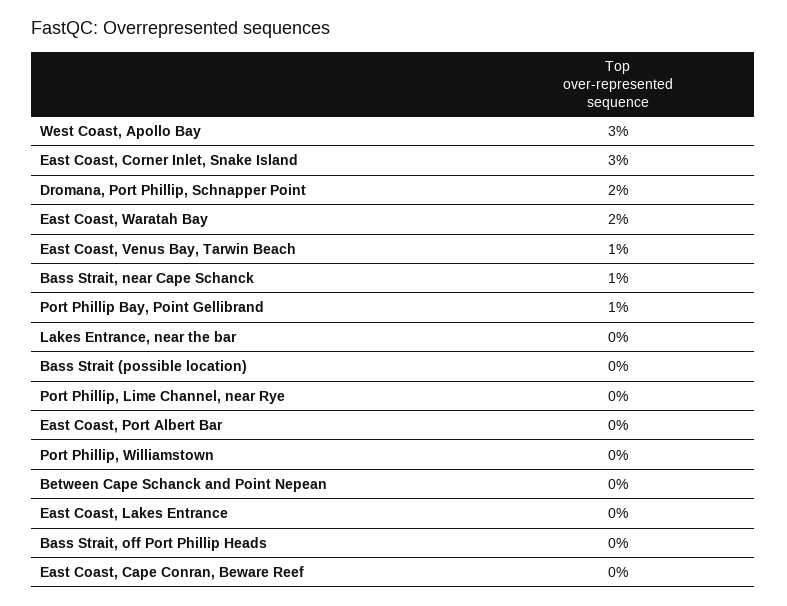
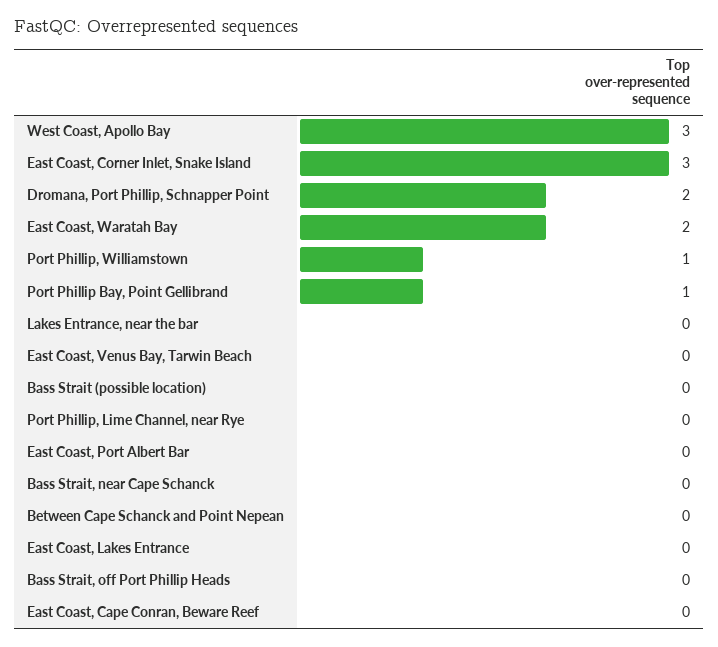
East Coast, Venus Bay, Tarwin Beach: 1 -> 0
Bass Strait, near Cape Schanck: 1 -> 0
Port Phillip, Williamstown: 0 -> 1

